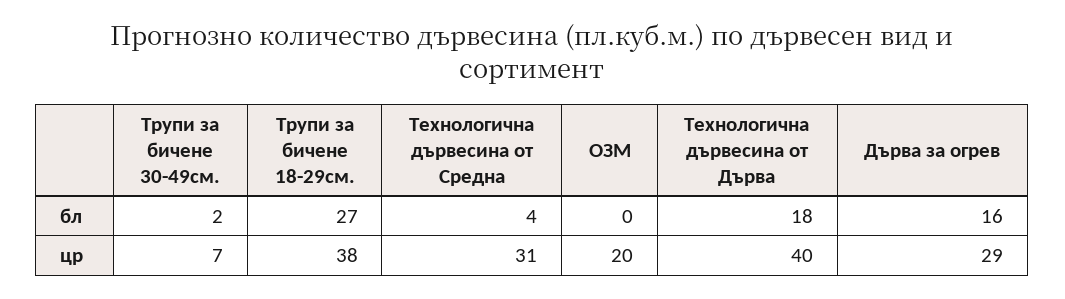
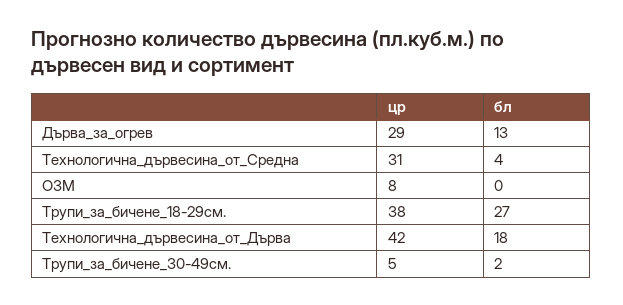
Дърва за огрев, бл: 16 -> 13
Трупи за бичене 30-49см., цр: 7 -> 5
ОЗМ, цр: 20 -> 8
Технологична дървесина от Дърва, цр: 40 -> 42

